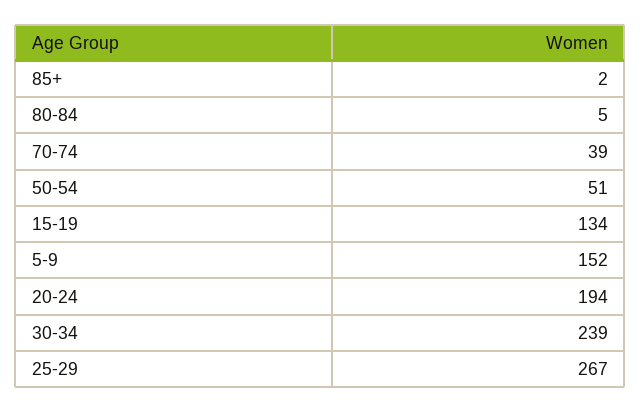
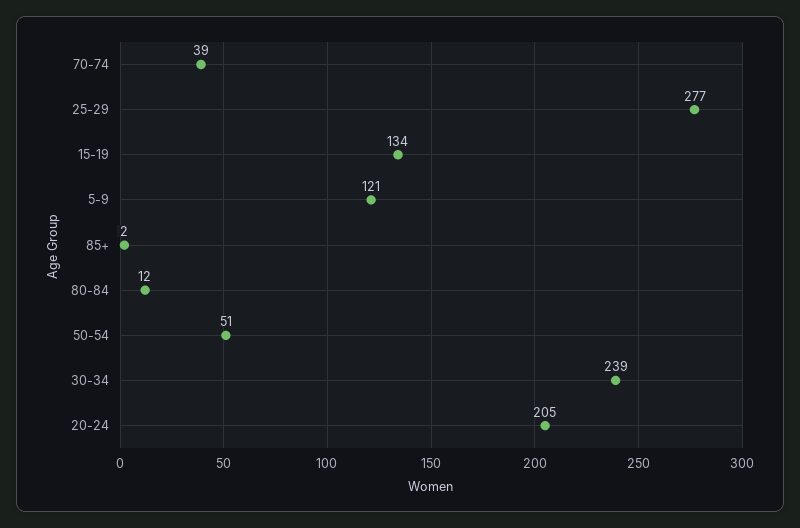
80-84: 5 -> 12
5-9: 152 -> 121
20-24: 194 -> 205
25-29: 267 -> 277

